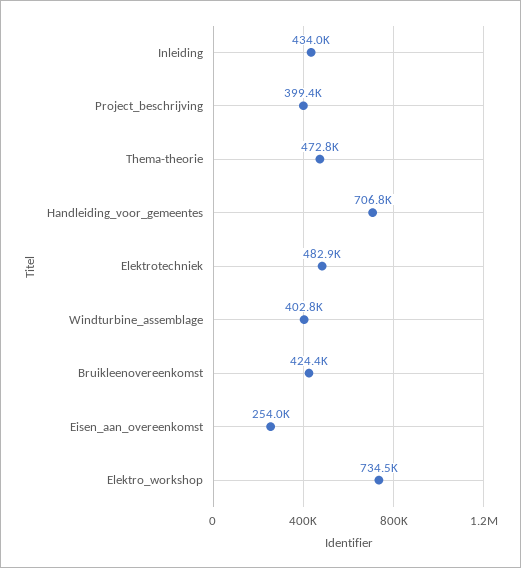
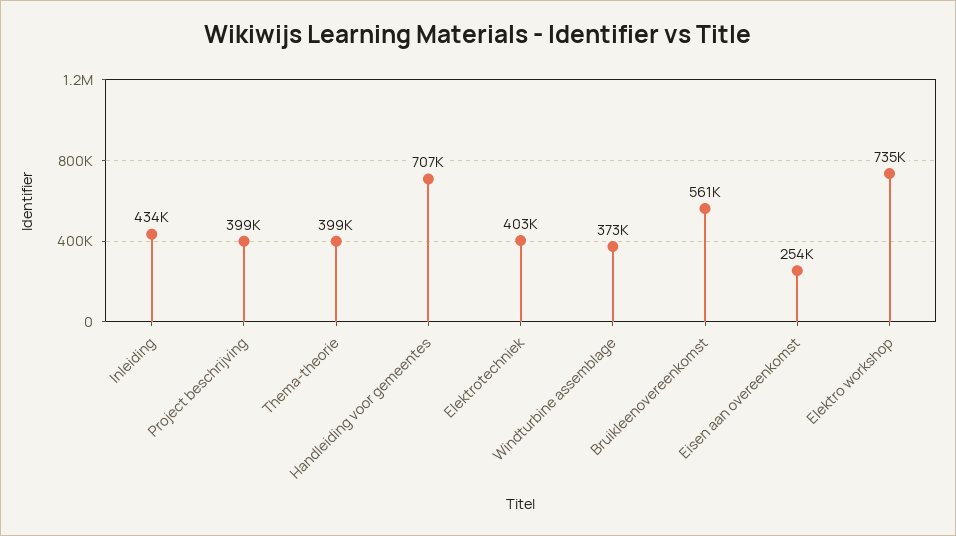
Thema-theorie: 472800 -> 399000
Elektrotechniek: 482900 -> 403000
Windturbine_assemblage: 402800 -> 373000
Bruikleenovereenkomst: 424400 -> 561000

